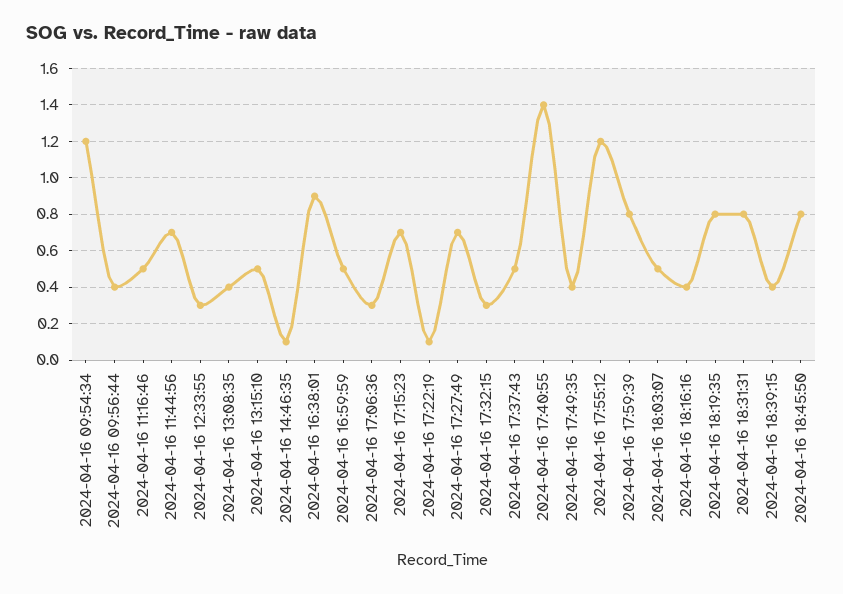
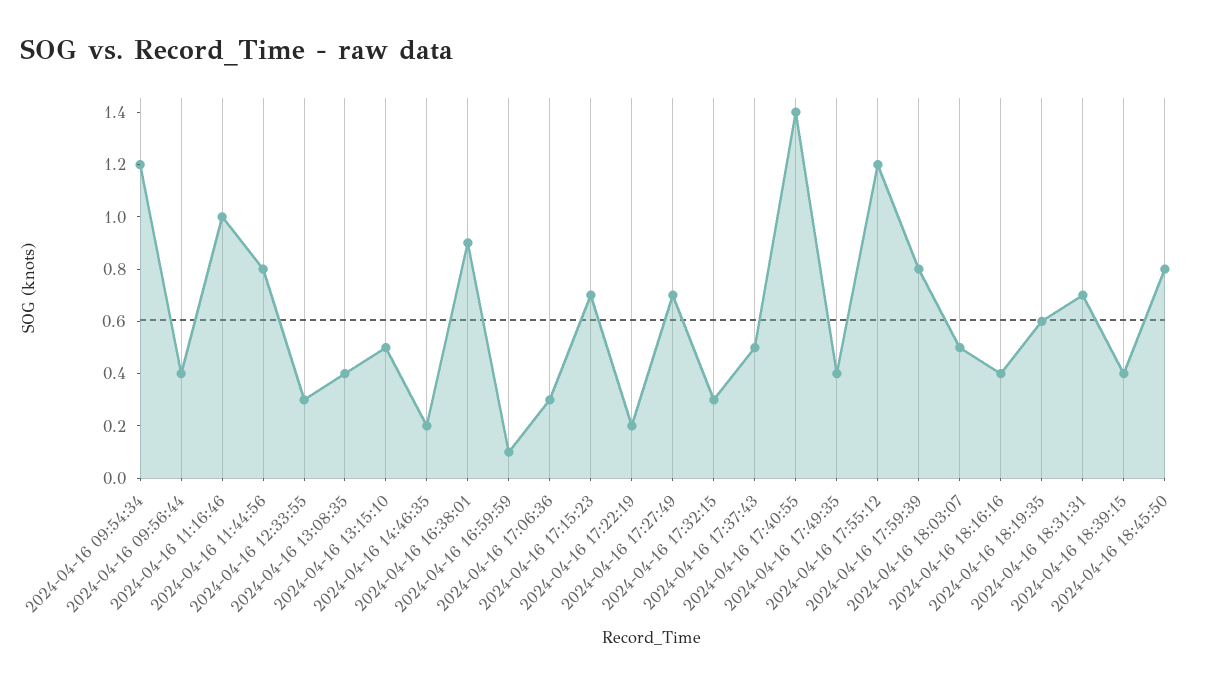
2024-04-16 11:16:46: 0.5 -> 1
2024-04-16 11:44:56: 0.7 -> 0.8
2024-04-16 14:46:35: 0.1 -> 0.2
2024-04-16 16:59:59: 0.5 -> 0.1
2024-04-16 17:22:19: 0.1 -> 0.2
2024-04-16 18:19:35: 0.8 -> 0.6
2024-04-16 18:31:31: 0.8 -> 0.7

